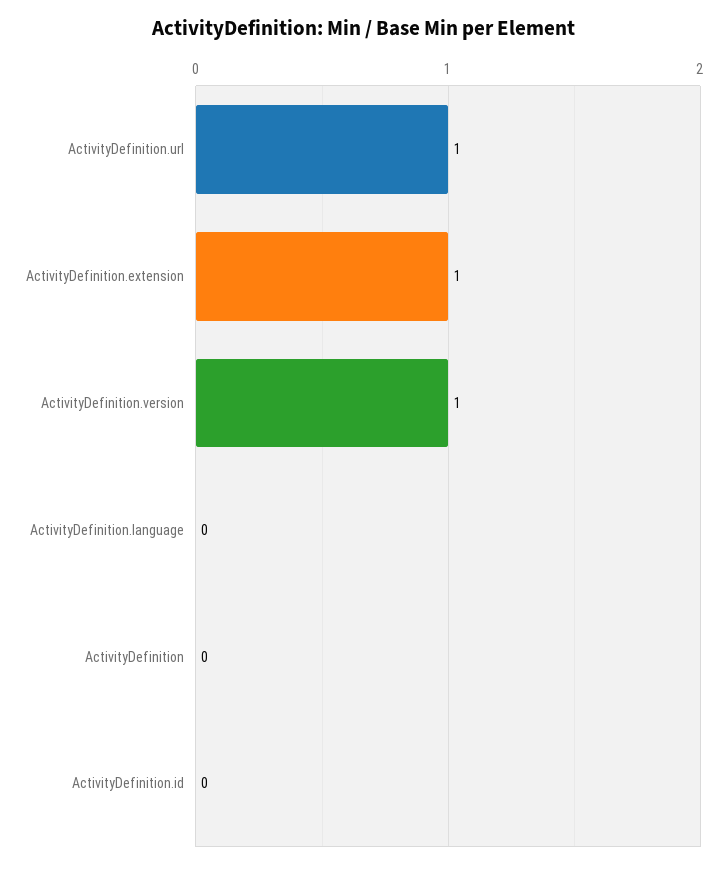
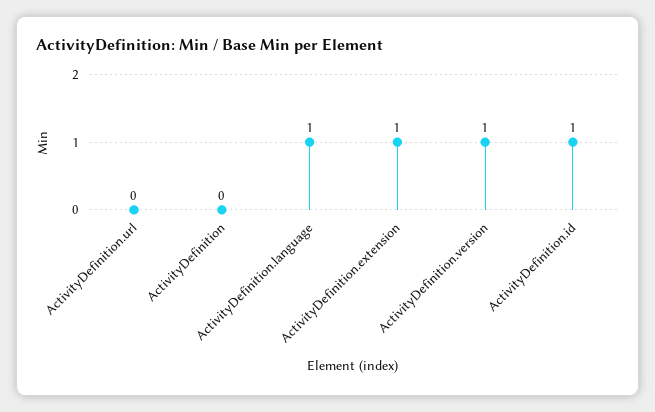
ActivityDefinition.url: 1 -> 0
ActivityDefinition.language: 0 -> 1
ActivityDefinition.id: 0 -> 1

